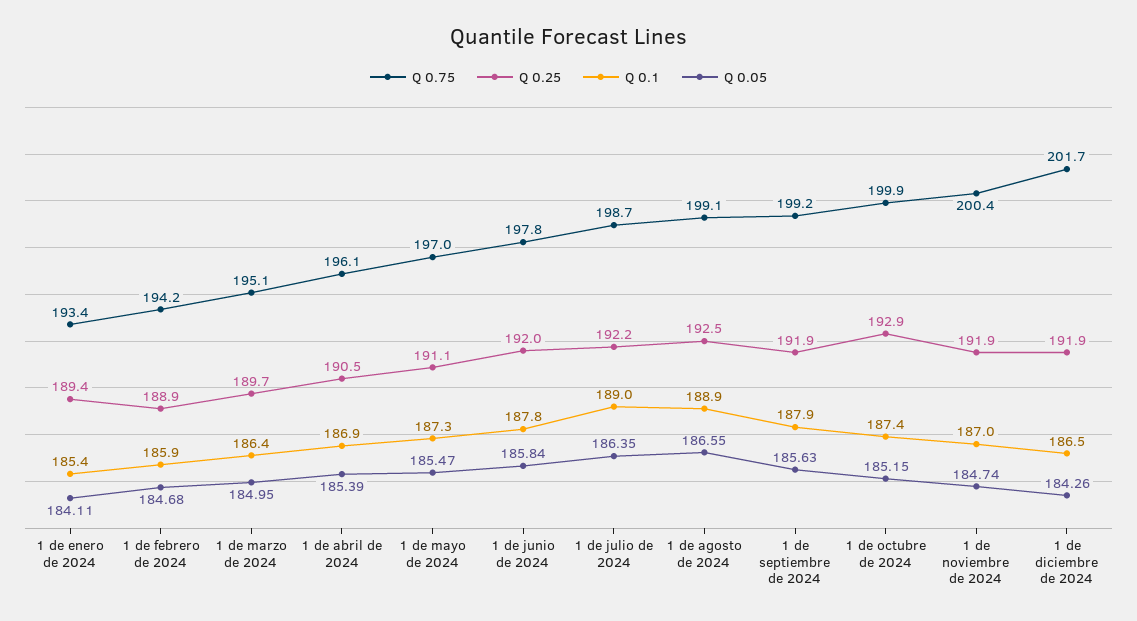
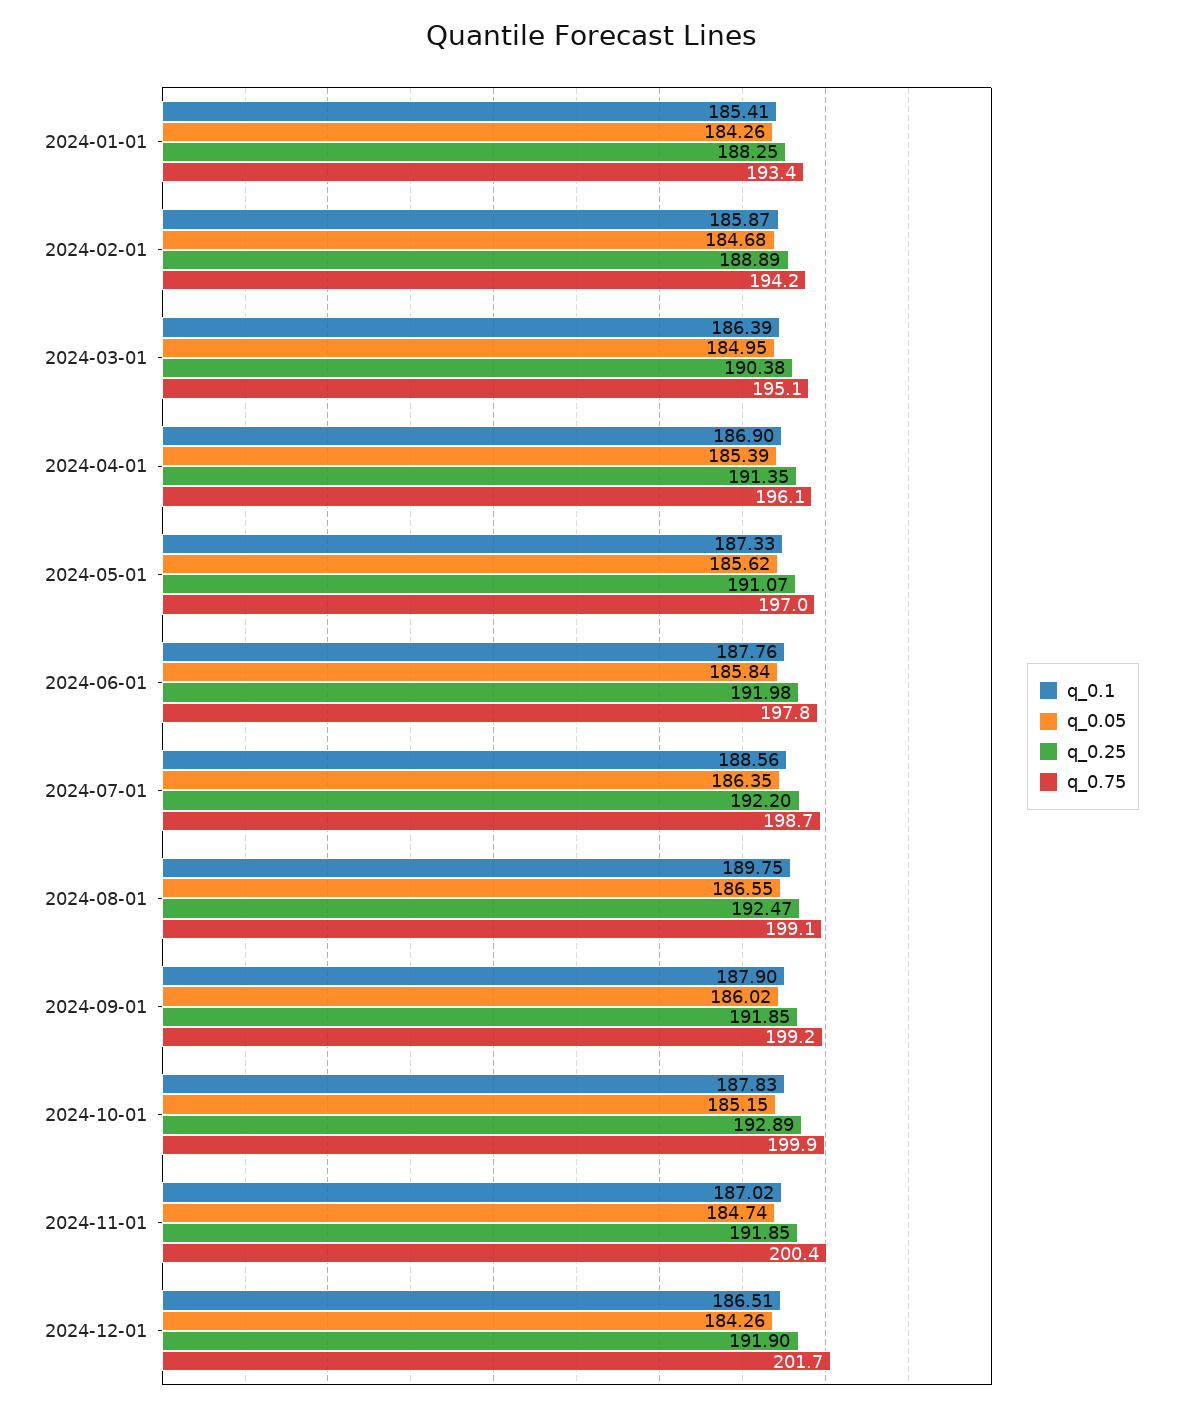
Q 0.25, 1 de enero de 2024: 189.4 -> 188.25
Q 0.05, 1 de enero de 2024: 184.11 -> 184.26
Q 0.25, 1 de marzo de 2024: 189.7 -> 190.38
Q 0.25, 1 de abril de 2024: 190.5 -> 191.35
Q 0.05, 1 de mayo de 2024: 185.47 -> 185.62
Q 0.1, 1 de julio de 2024: 189 -> 188.56
Q 0.1, 1 de agosto de 2024: 188.9 -> 189.75
Q 0.05, 1 de septiembre de 2024: 185.63 -> 186.02
Q 0.1, 1 de octubre de 2024: 187.4 -> 187.83

